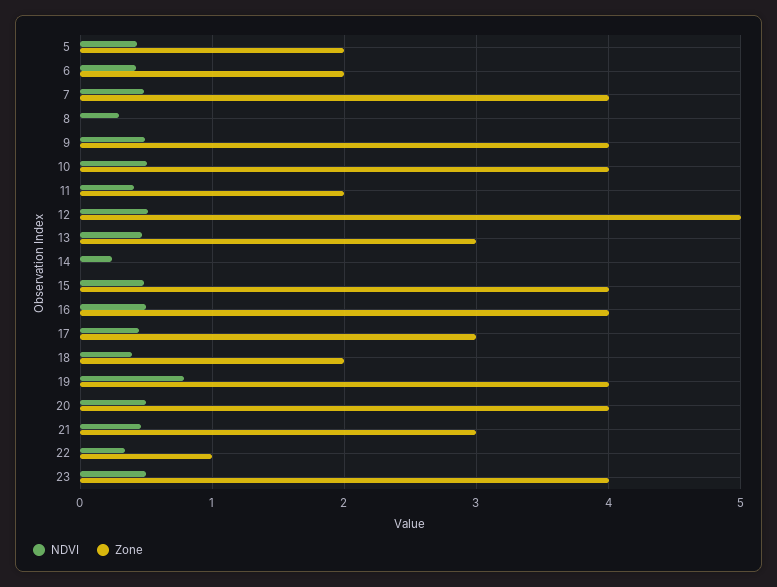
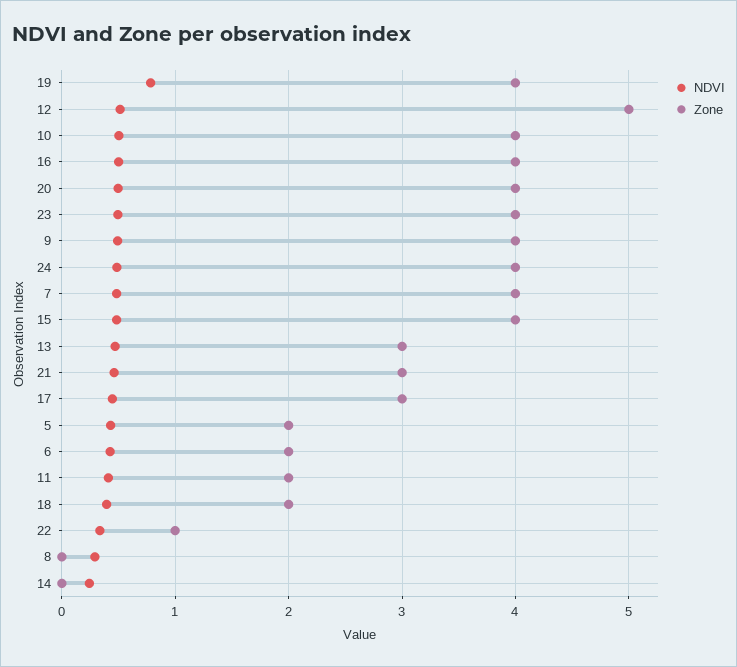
NDVI, 24: none -> 0.5
Zone, 24: none -> 4

